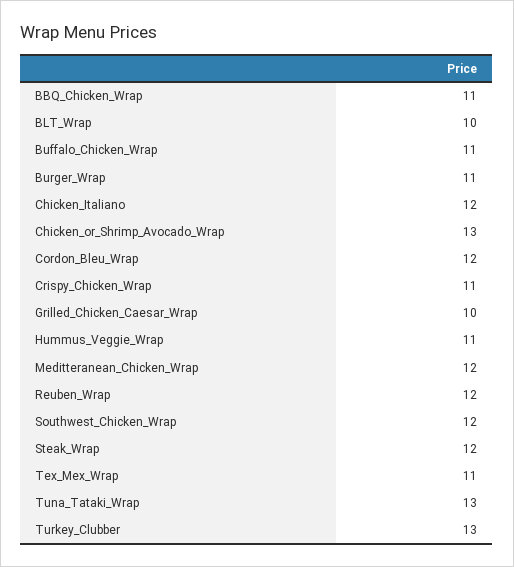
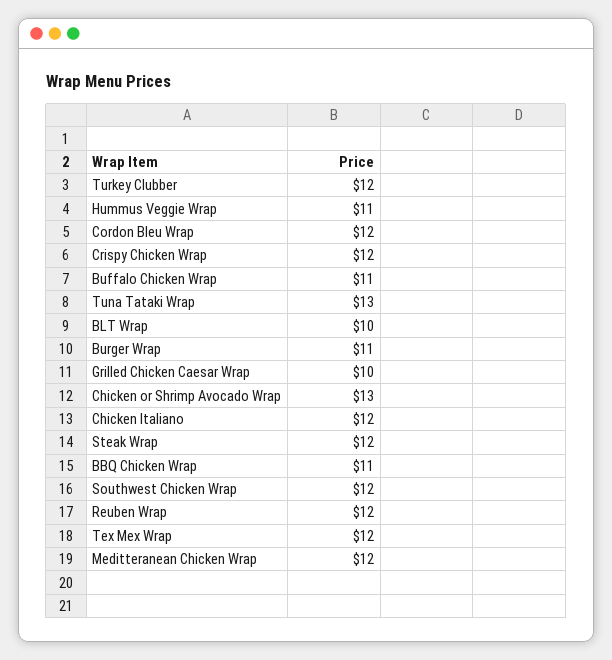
Crispy_Chicken_Wrap: 11 -> 12
Tex_Mex_Wrap: 11 -> 12
Turkey_Clubber: 13 -> 12

